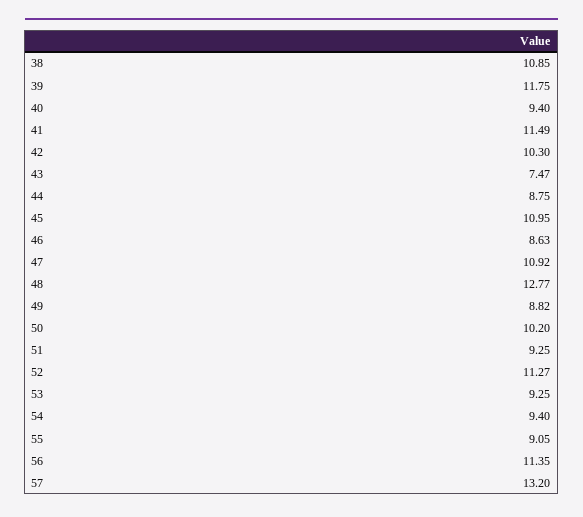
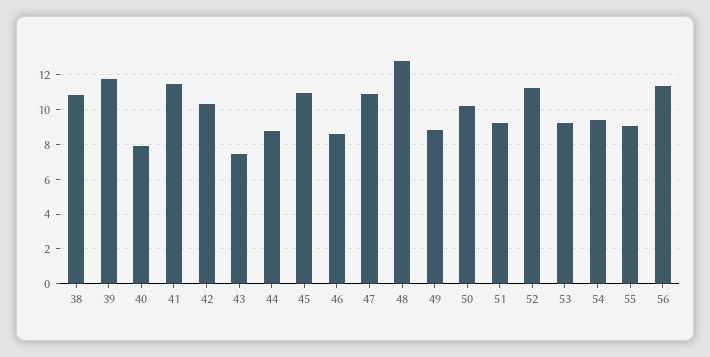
40: 9.4 -> 8
57: 13.2 -> none

